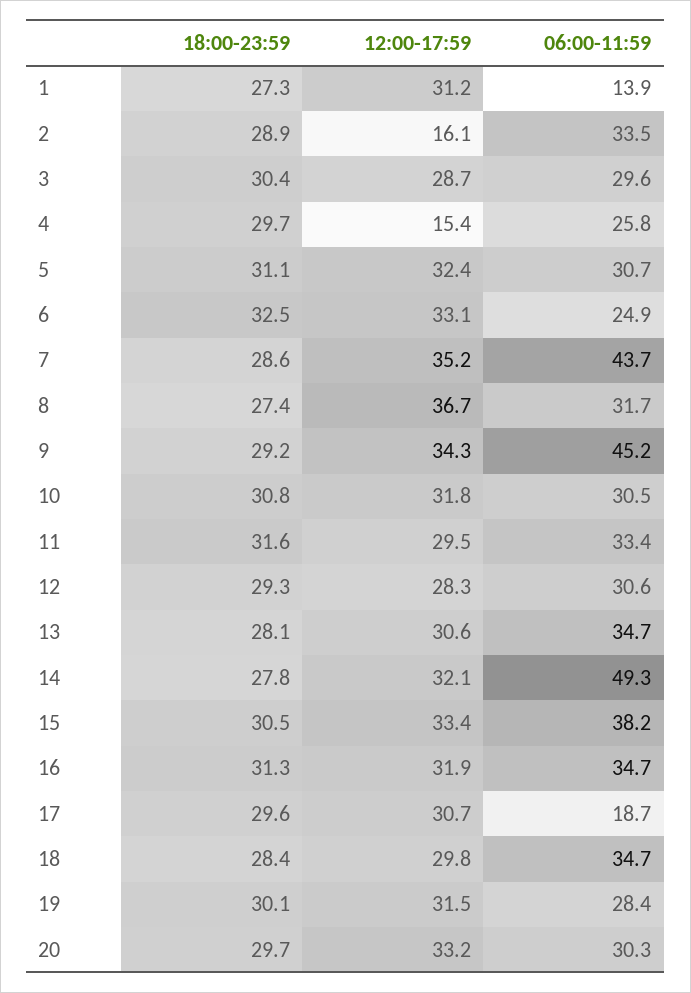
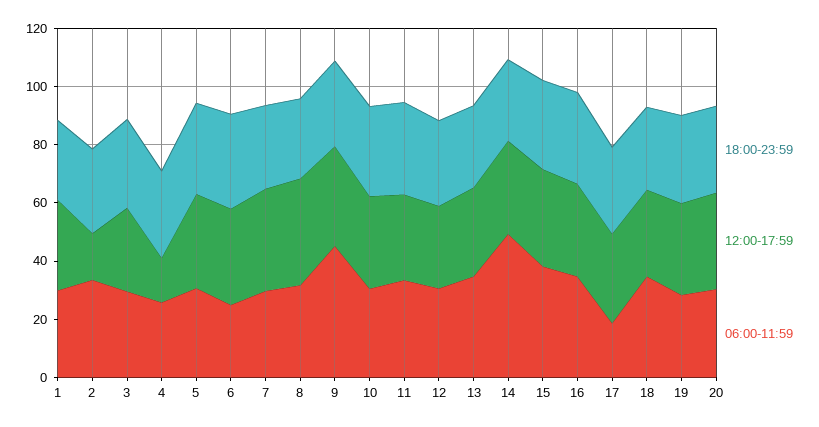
06:00-11:59, 1: 13.9 -> 30
06:00-11:59, 7: 43.7 -> 30

